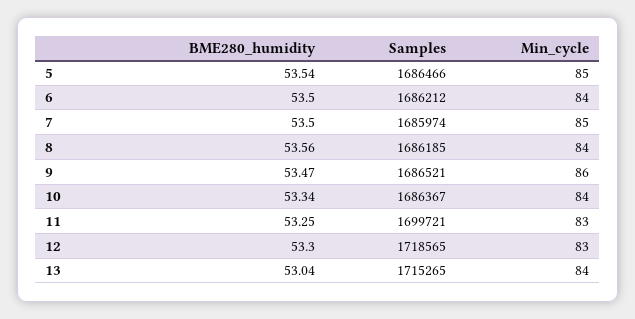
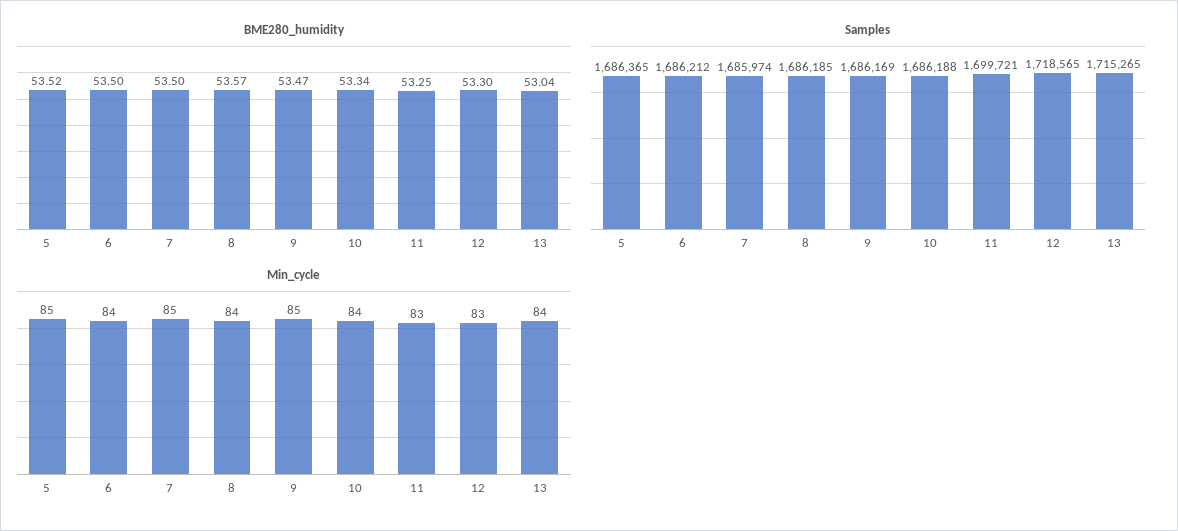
BME280_humidity, 5: 53.54 -> 53.52
Samples, 5: 1686466 -> 1686365
BME280_humidity, 8: 53.56 -> 53.57
Samples, 9: 1686521 -> 1686169
Min_cycle, 9: 86 -> 85
Samples, 10: 1686367 -> 1686188

